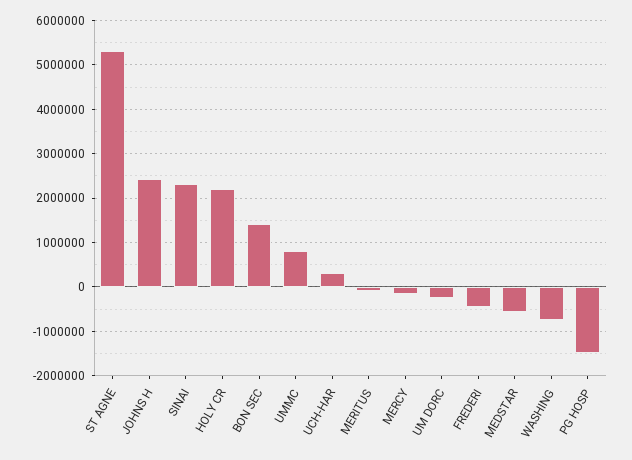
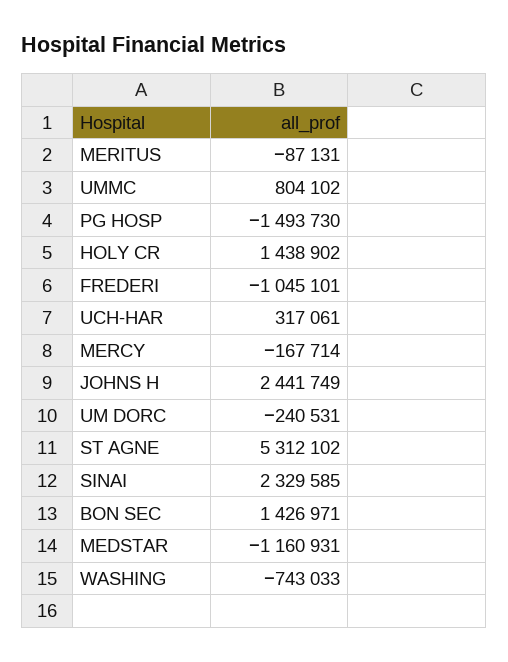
HOLY CR: 2200000 -> 1438902
FREDERI: -400000 -> -1045101
MEDSTAR: -600000 -> -1160931

